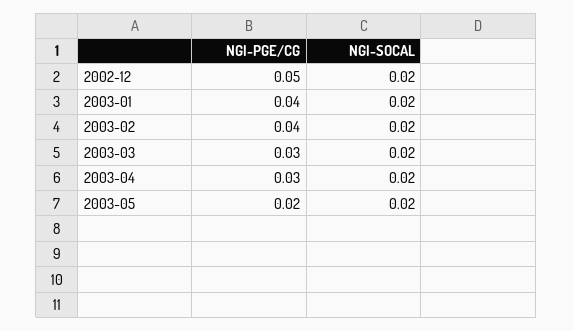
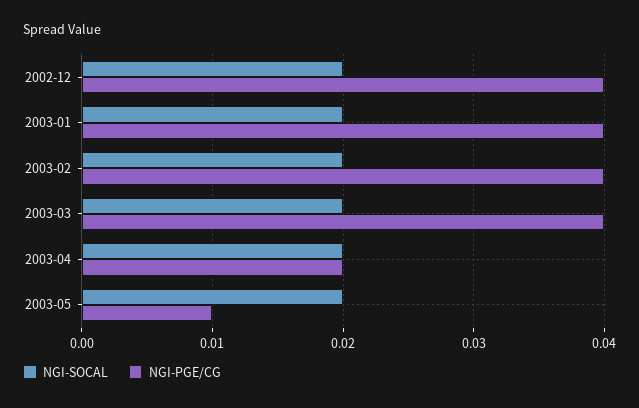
NGI-PGE/CG, 2002-12: 0.05 -> 0.04
NGI-PGE/CG, 2003-03: 0.03 -> 0.04
NGI-PGE/CG, 2003-04: 0.03 -> 0.02
NGI-PGE/CG, 2003-05: 0.02 -> 0.01

